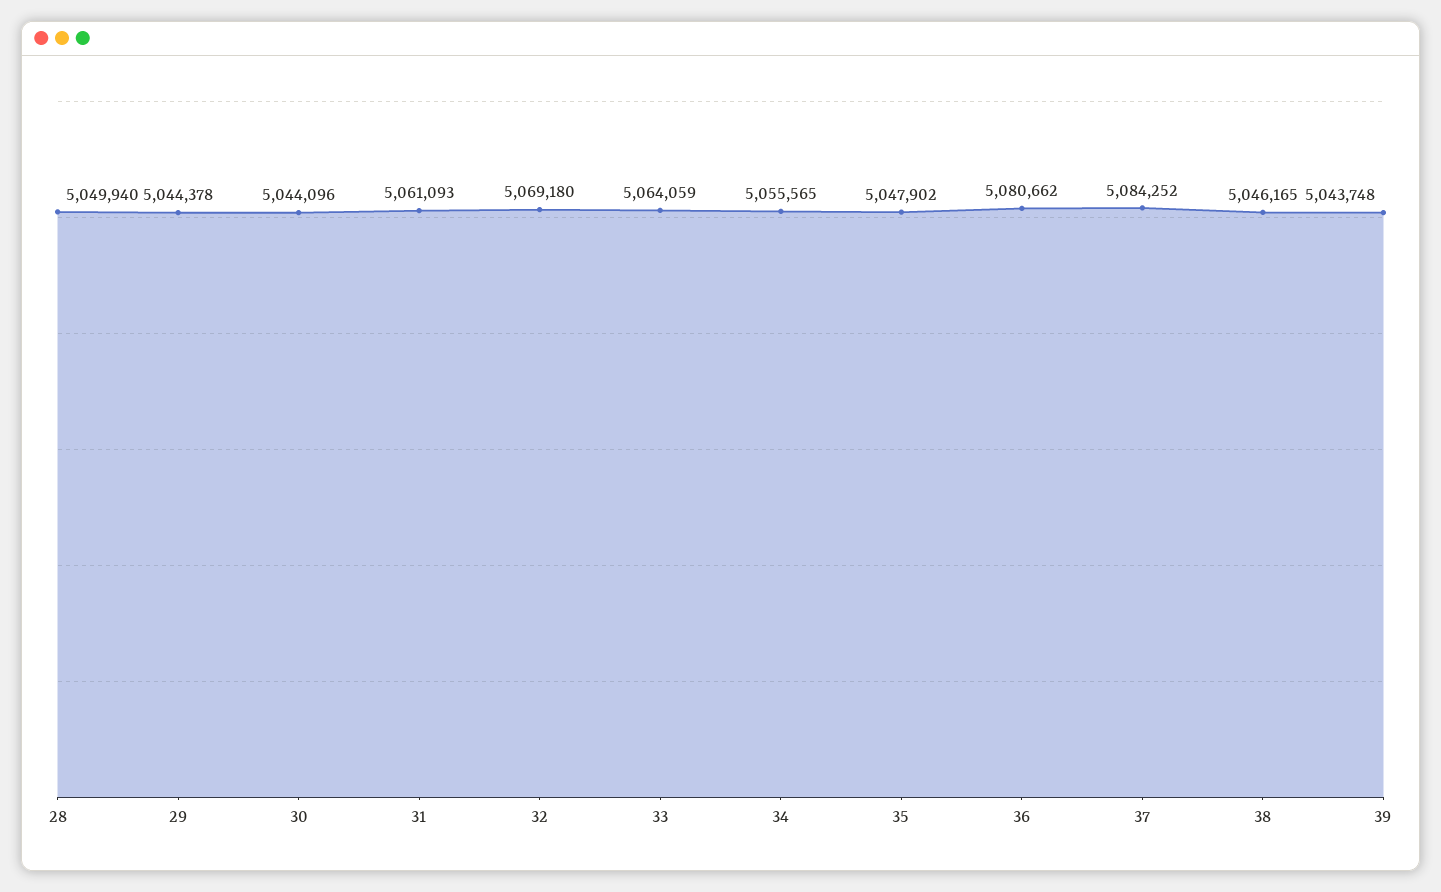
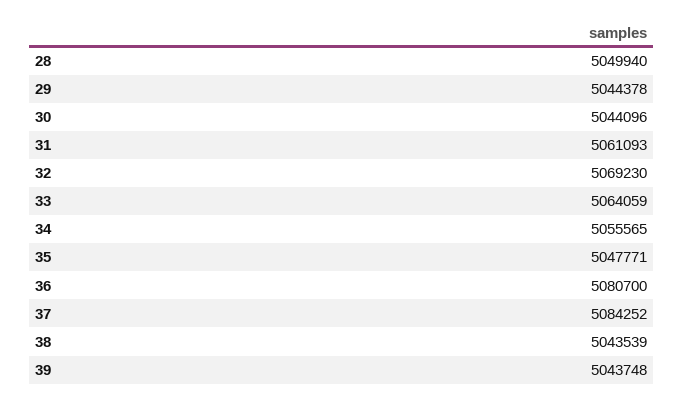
32: 5069180 -> 5069230
35: 5047902 -> 5047771
36: 5080662 -> 5080700
38: 5046165 -> 5043539

